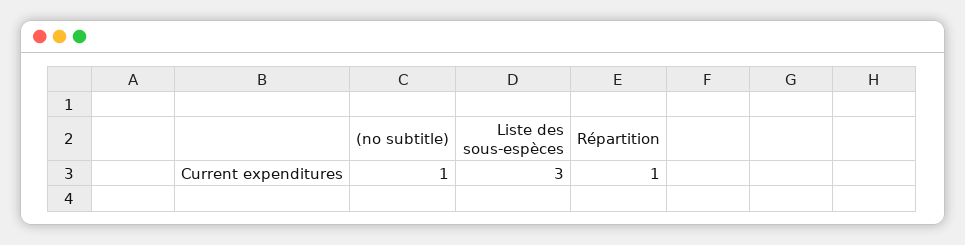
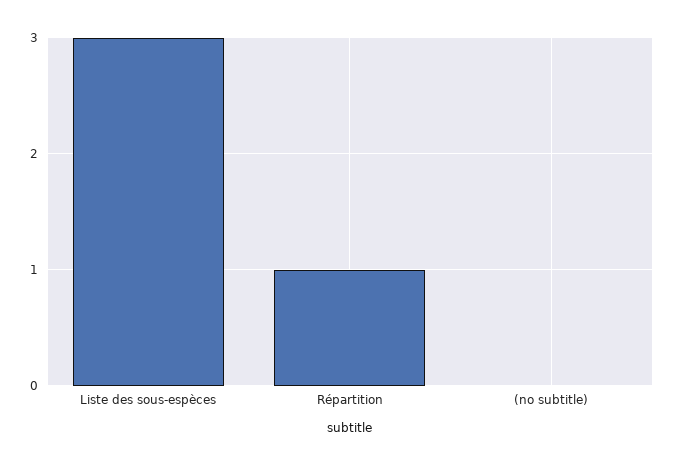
(no subtitle): 1 -> 0

